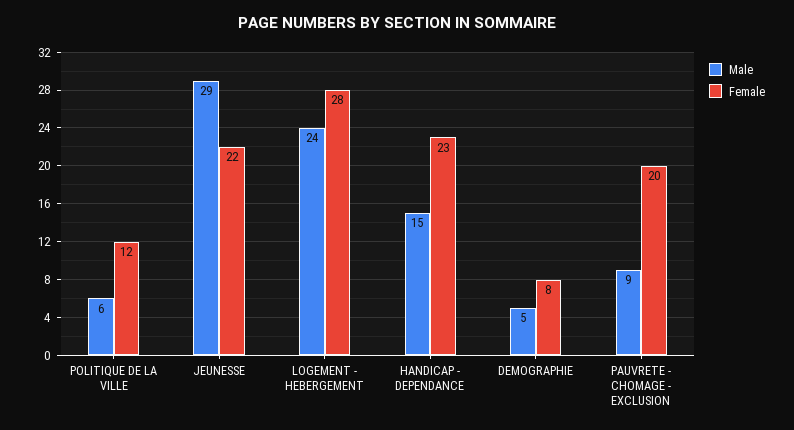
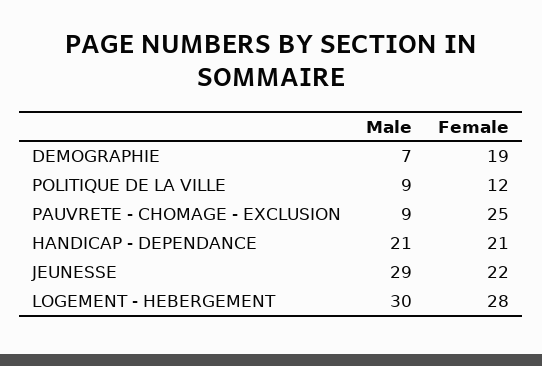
Male, POLITIQUE DE LA VILLE: 6 -> 9
Male, LOGEMENT - HEBERGEMENT: 24 -> 30
Male, HANDICAP - DEPENDANCE: 15 -> 21
Female, HANDICAP - DEPENDANCE: 23 -> 21
Male, DEMOGRAPHIE: 5 -> 7
Female, DEMOGRAPHIE: 8 -> 19
Female, PAUVRETE - CHOMAGE - EXCLUSION: 20 -> 25

